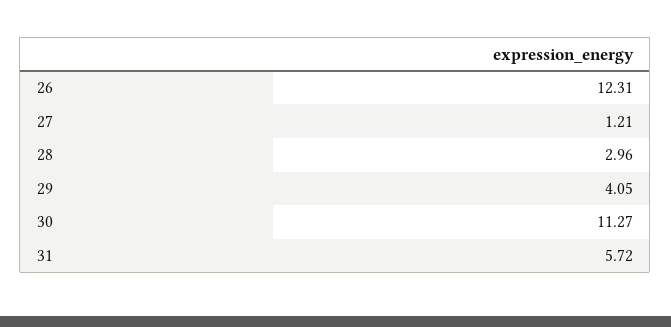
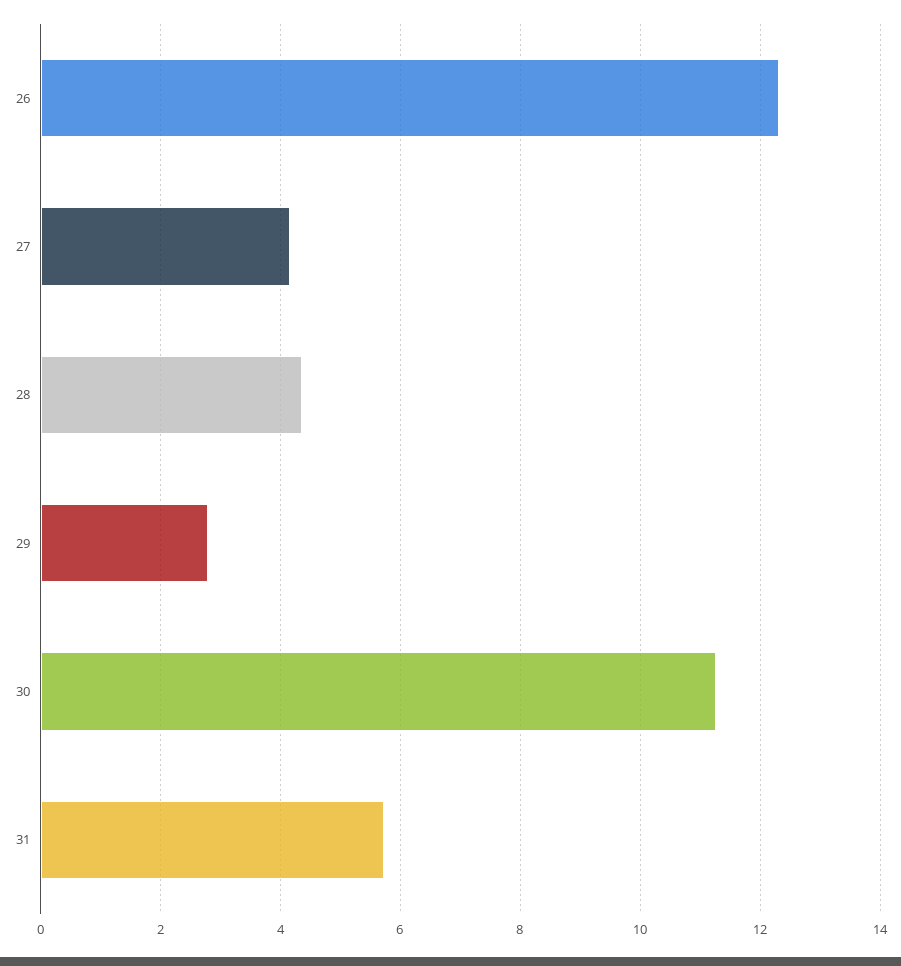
27: 1.21 -> 4.2
28: 2.96 -> 4.4
29: 4.05 -> 2.8

